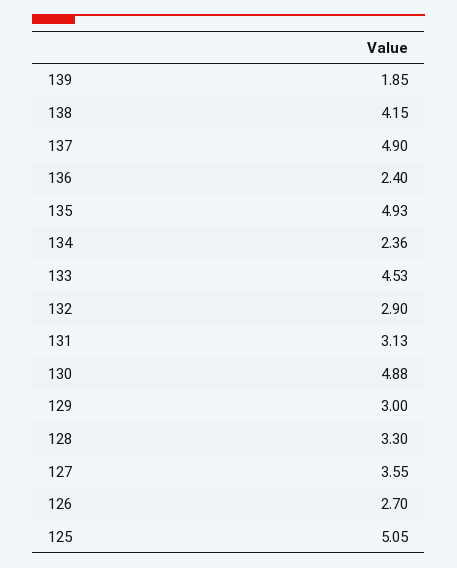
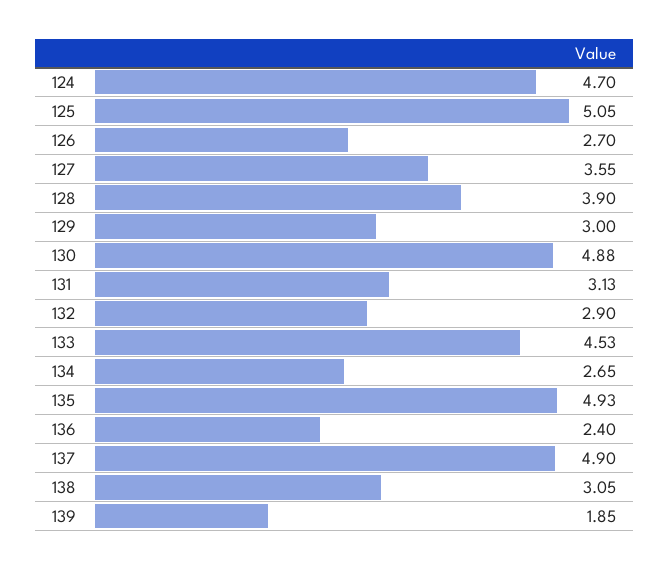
138: 4.15 -> 3.05
134: 2.36 -> 2.65
128: 3.3 -> 3.9
124: none -> 4.7

